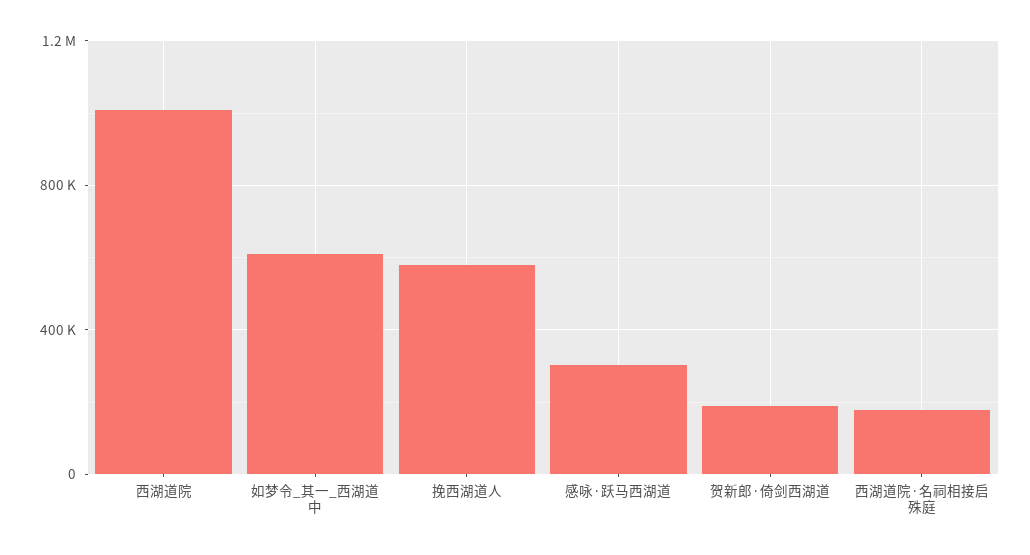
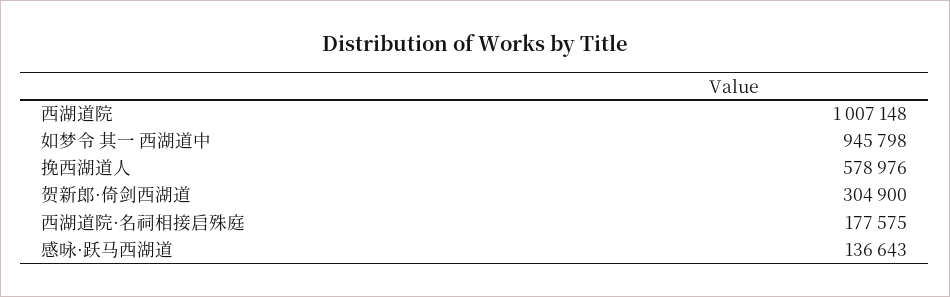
如梦令_其一_西湖道中: 600000 -> 945798
感咏·跃马西湖道: 300000 -> 136643
贺新郎·倚剑西湖道: 200000 -> 304900

